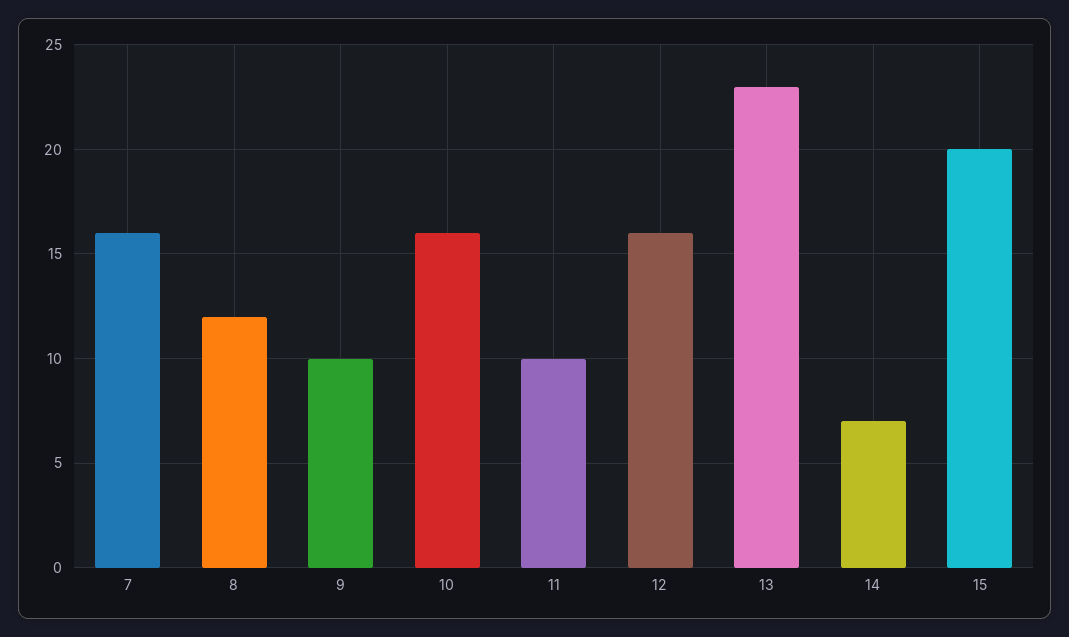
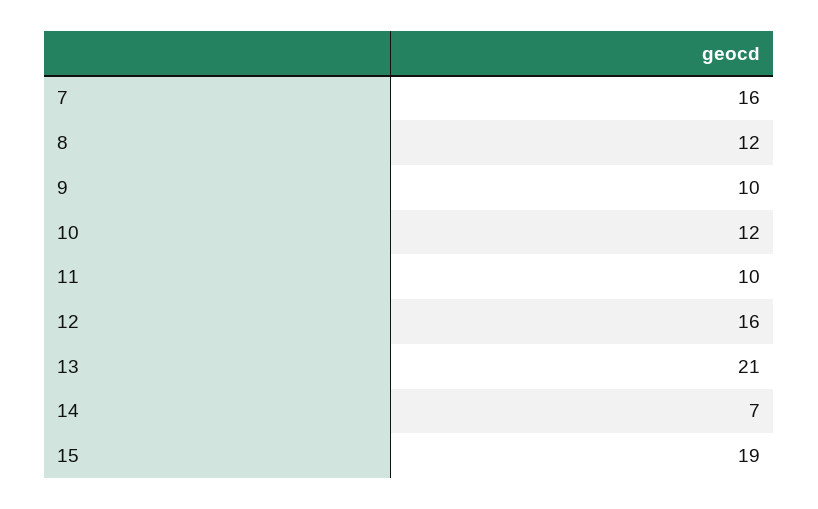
10: 16 -> 12
13: 23 -> 21
15: 20 -> 19

